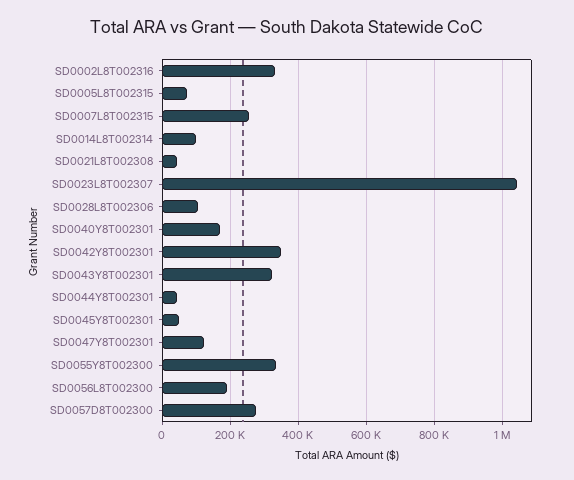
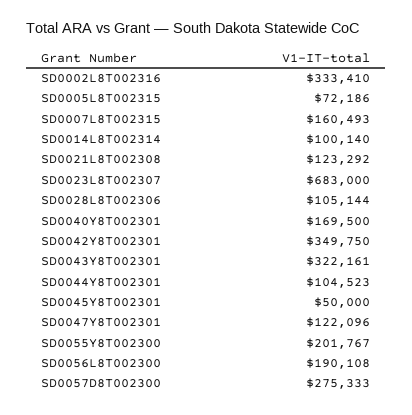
SD0007L8T002315: 260000 -> 160493
SD0021L8T002308: 40000 -> 123292
SD0023L8T002307: 1040000 -> 683000
SD0044Y8T002301: 40000 -> 104523
SD0055Y8T002300: 340000 -> 201767

